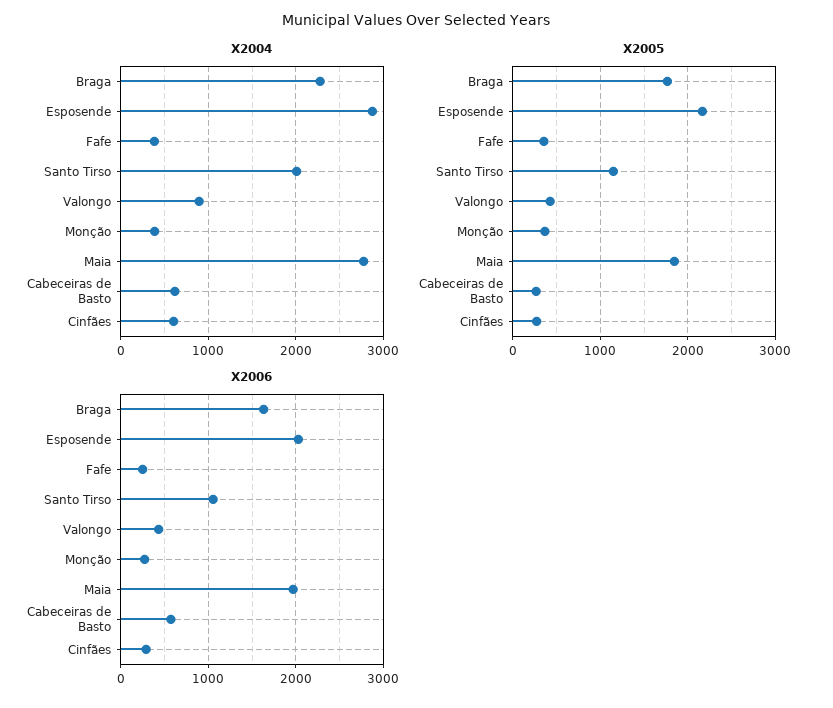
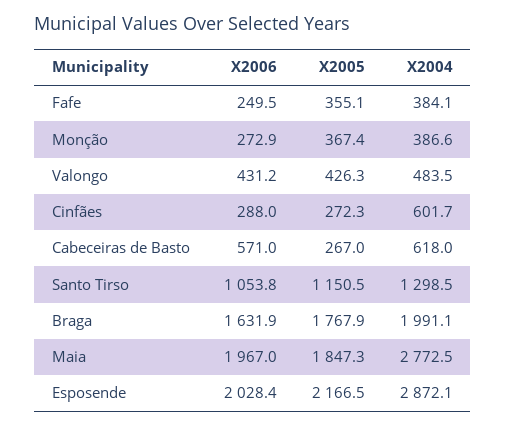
X2004, Braga: 2300 -> 1991.1
X2004, Santo Tirso: 2000 -> 1298.5
X2004, Valongo: 900 -> 483.5

